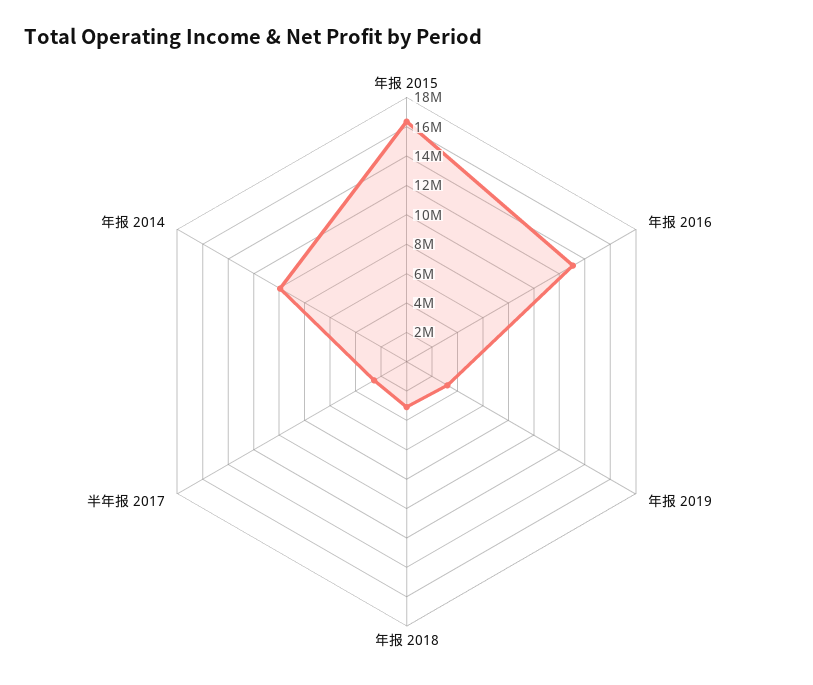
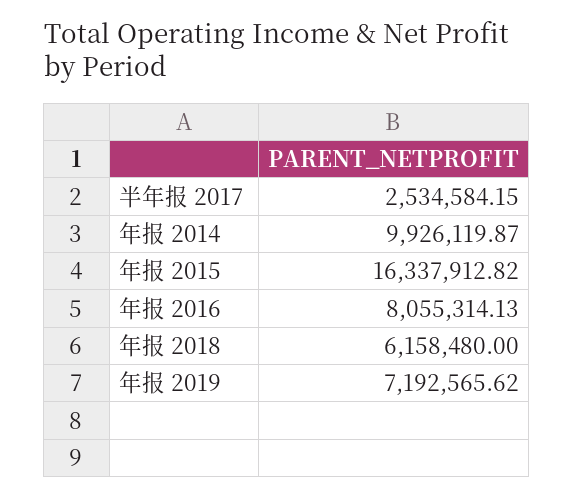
年报 2016: 13000000 -> 8055314.13
年报 2019: 3000000 -> 7192565.62
年报 2018: 3000000 -> 6158480

